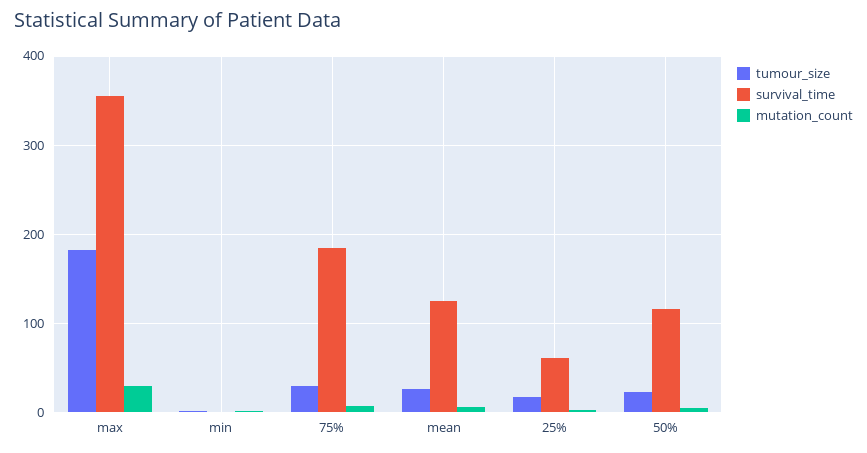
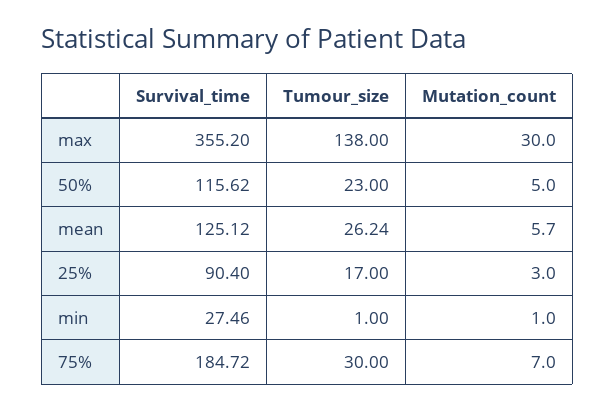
tumour_size, max: 180 -> 138
survival_time, min: 0 -> 27.46
survival_time, 25%: 60 -> 90.4

